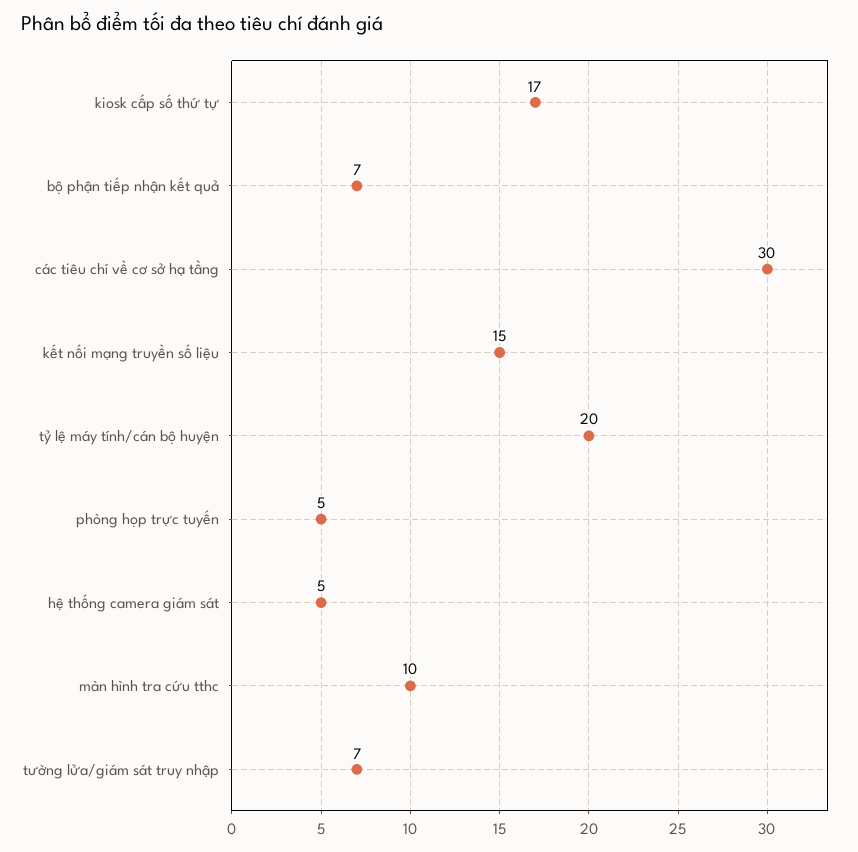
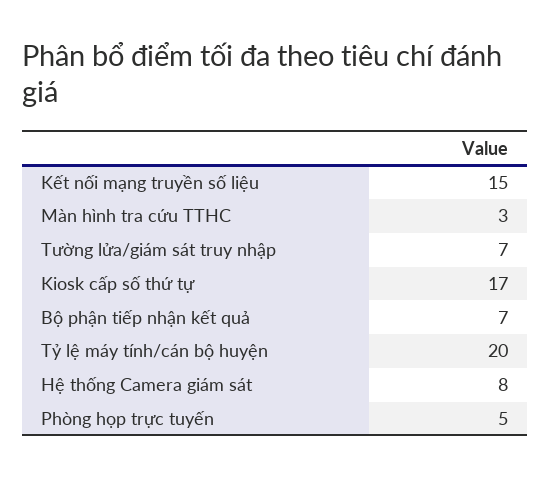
các tiêu chí về cơ sở hạ tầng: 30 -> none
hệ thống camera giám sát: 5 -> 8
màn hình tra cứu tthc: 10 -> 3

